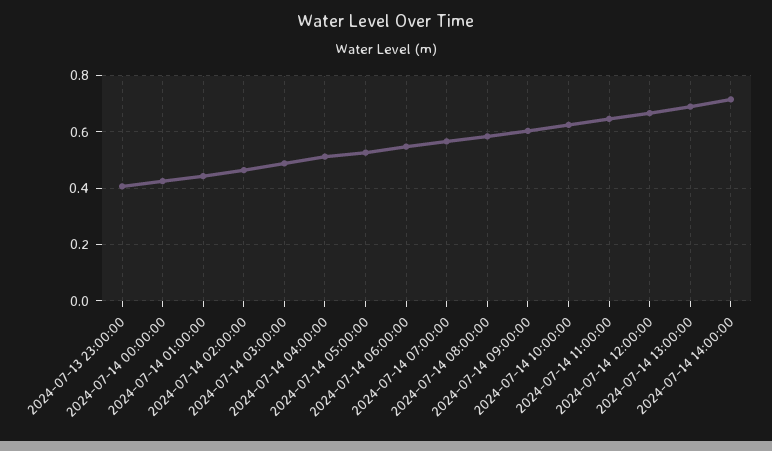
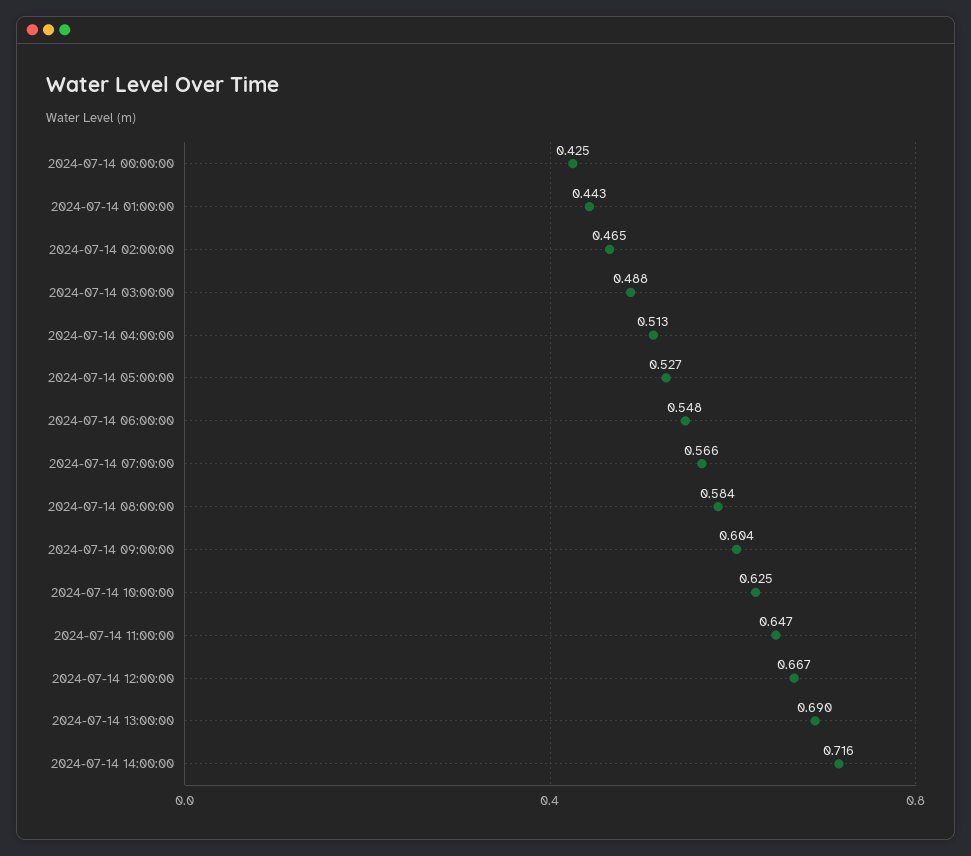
2024-07-13 23:00:00: 0.4 -> none

